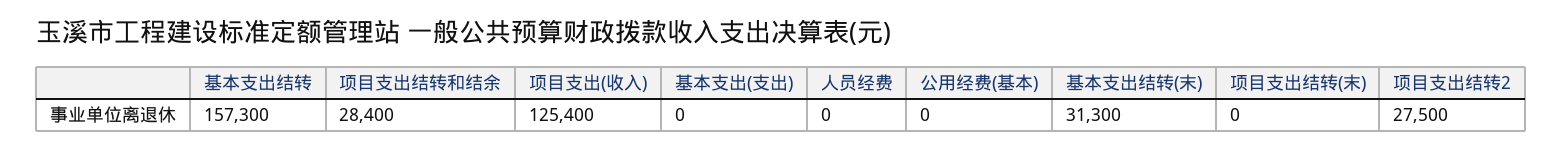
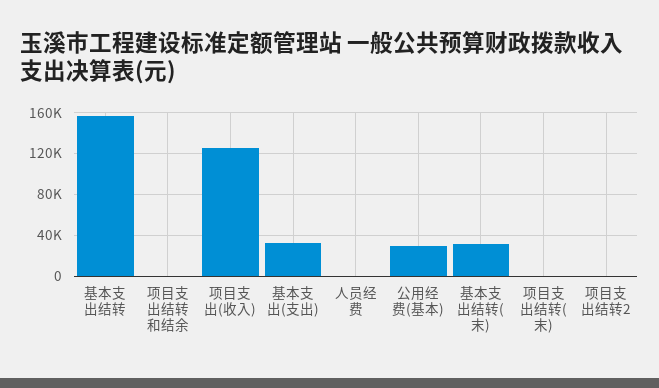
项目支出结转和结余: 28400 -> 0
基本支出(支出): 0 -> 30000
公用经费(基本): 0 -> 30000
项目支出结转2: 27500 -> 0

